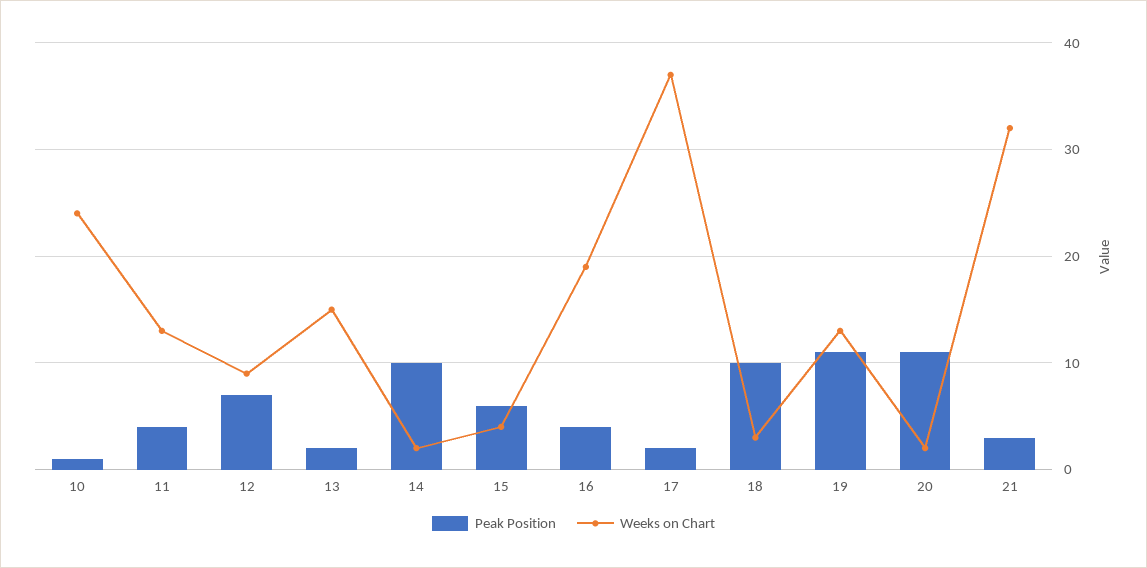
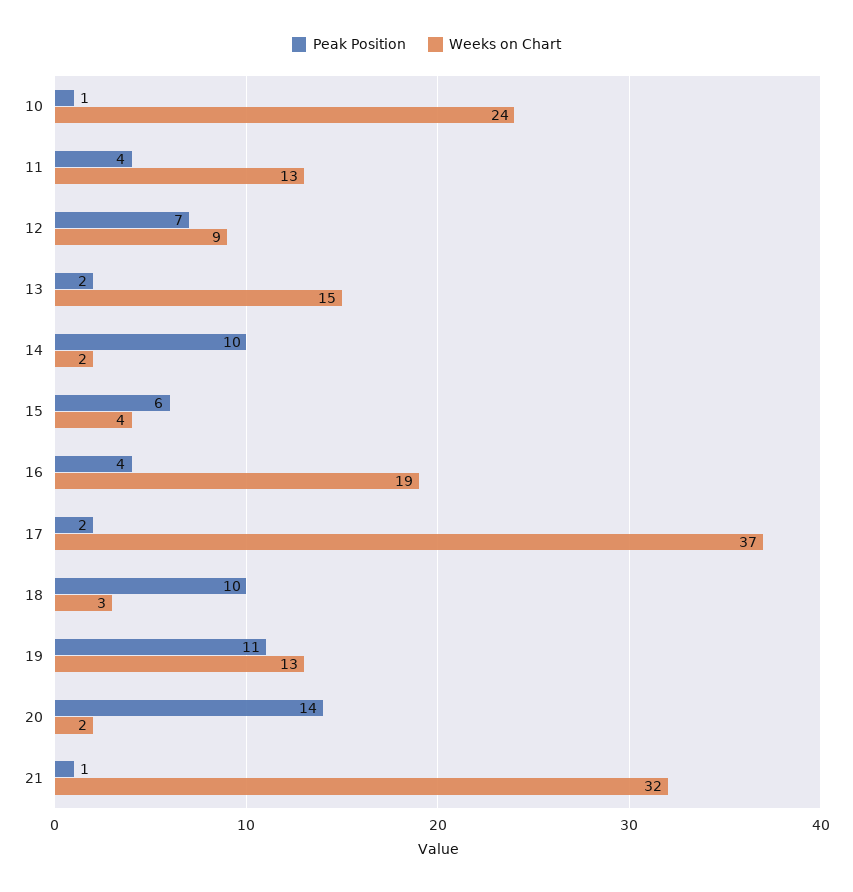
Peak Position, 20: 11 -> 14
Peak Position, 21: 3 -> 1

